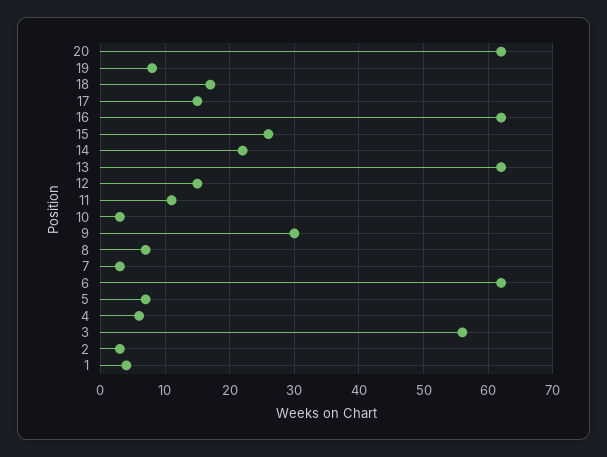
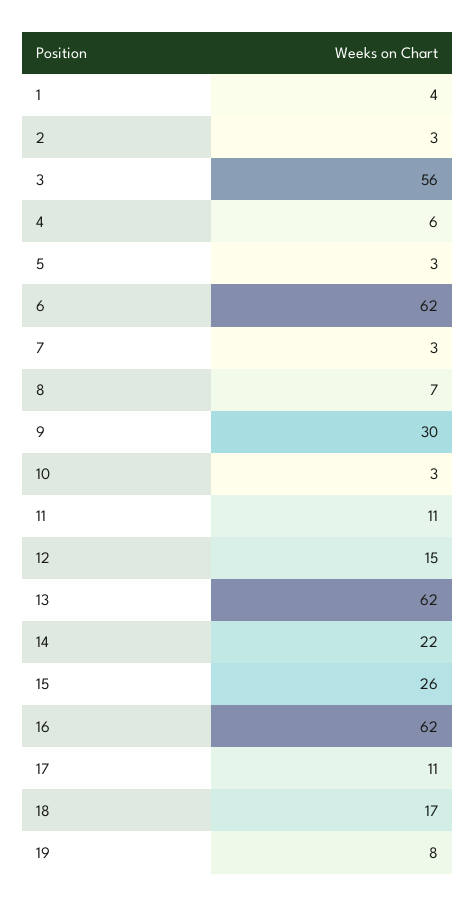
20: 62 -> none
17: 15 -> 11
5: 7 -> 3

